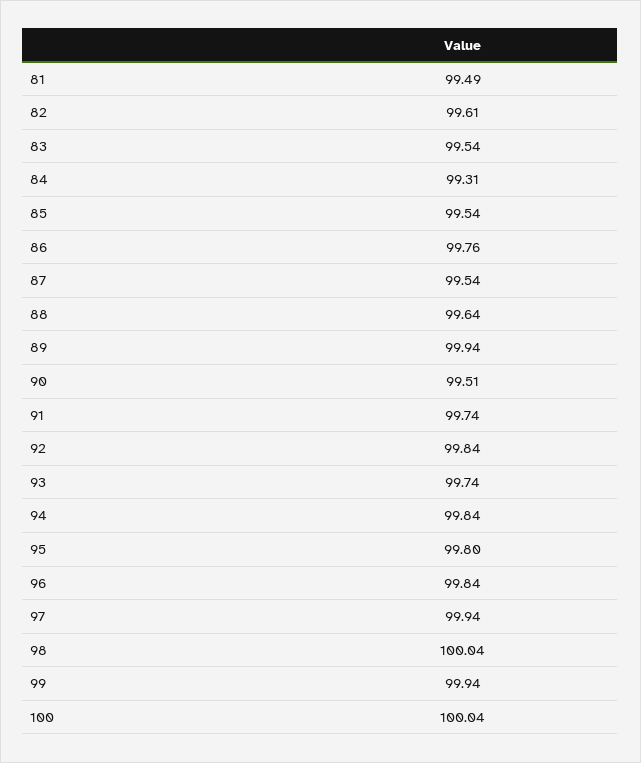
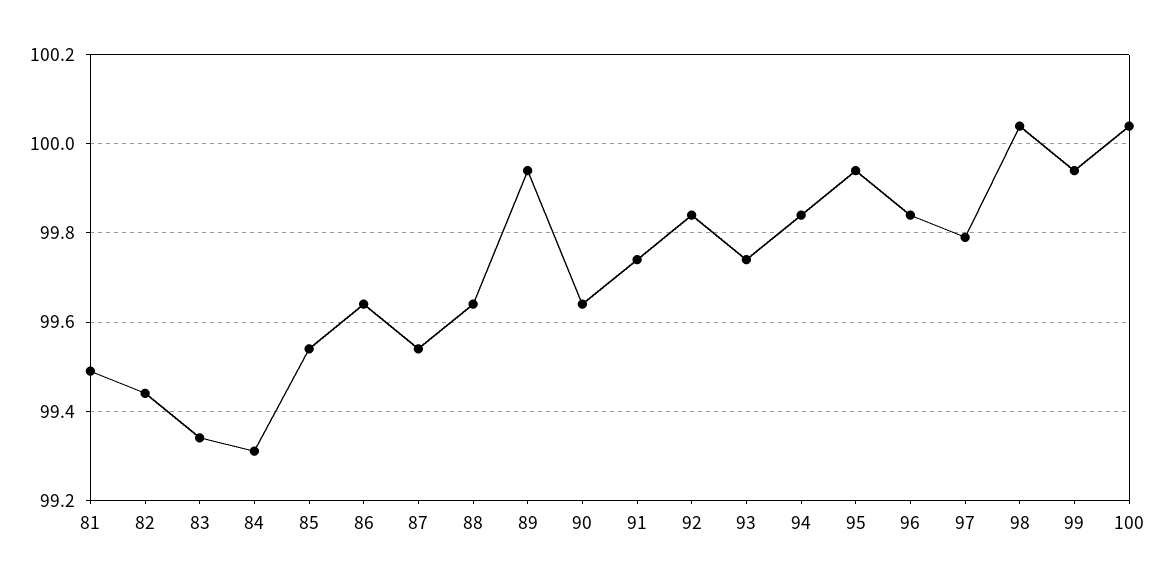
82: 99.61 -> 99.45
83: 99.54 -> 99.35
86: 99.76 -> 99.65
90: 99.51 -> 99.65
95: 99.8 -> 99.95
97: 99.94 -> 99.8

